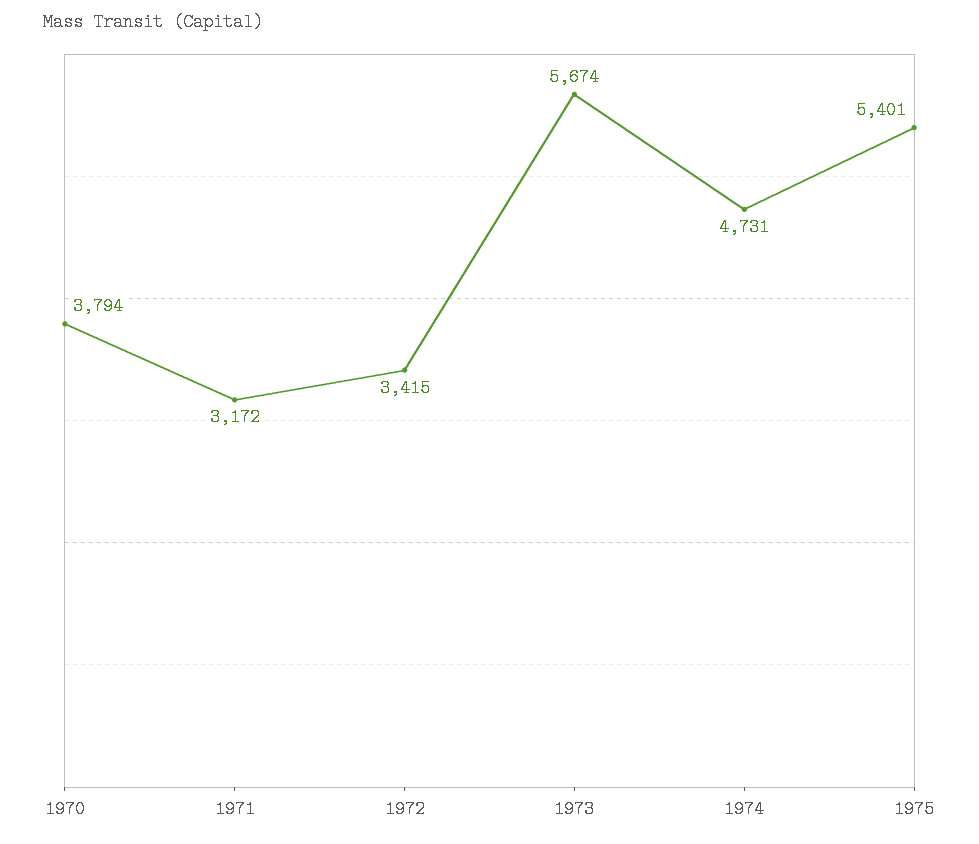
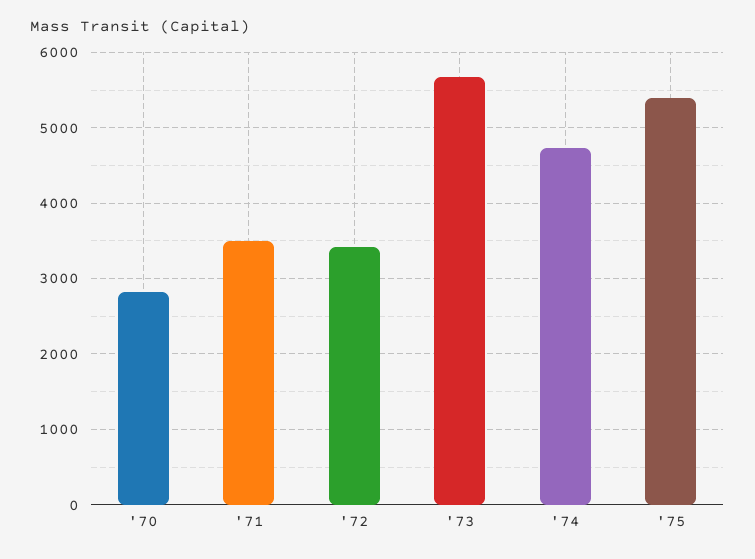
1970: 3794 -> 2800
1971: 3172 -> 3500

